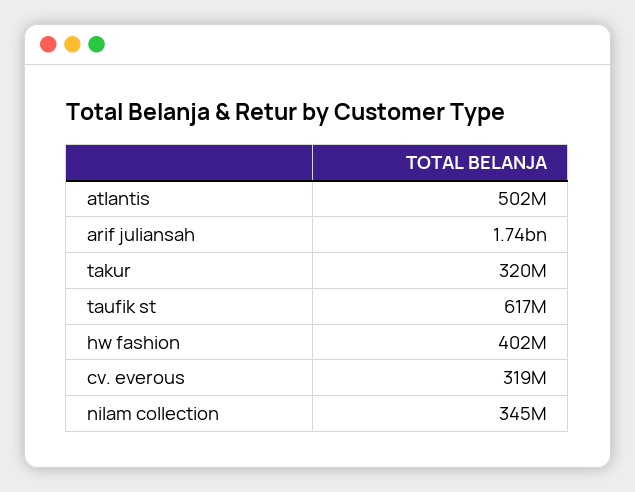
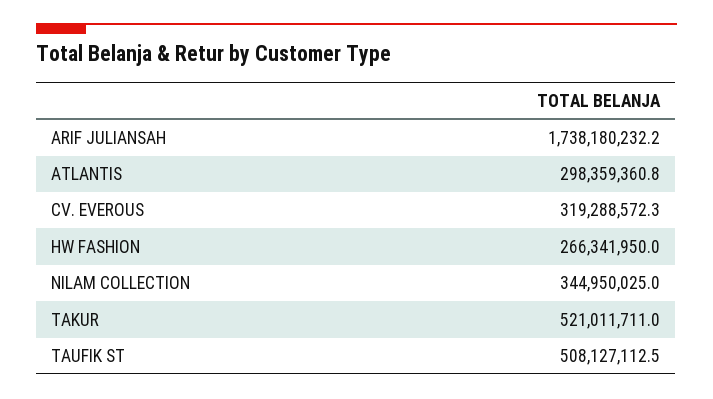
atlantis: 502000000 -> 298359360.8
takur: 320000000 -> 521011711
taufik st: 617000000 -> 508127112.5
hw fashion: 402000000 -> 266341950

